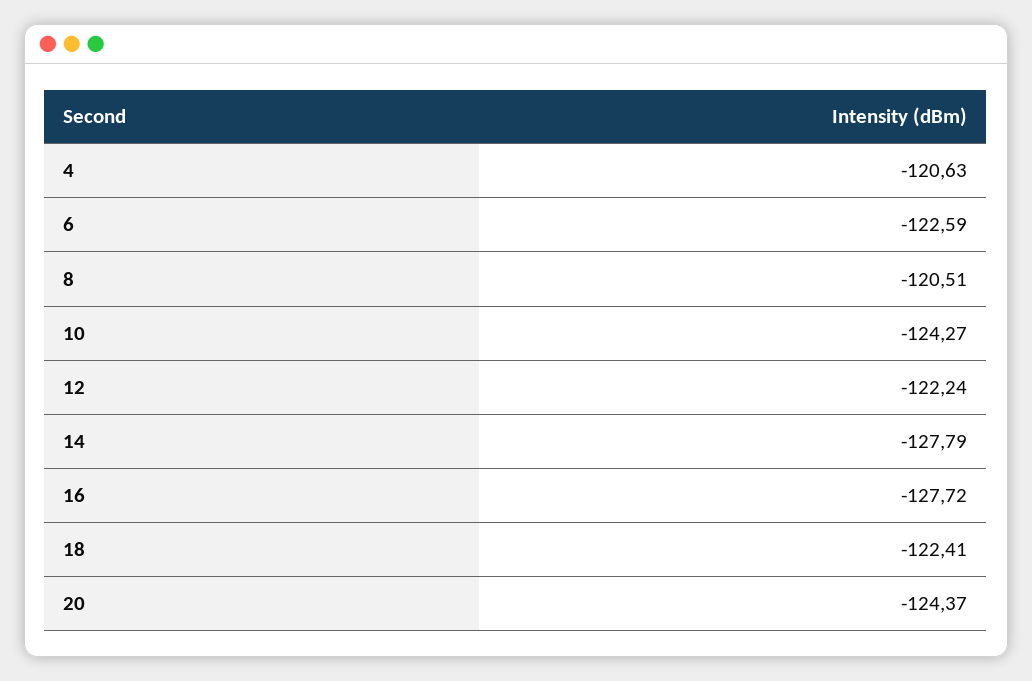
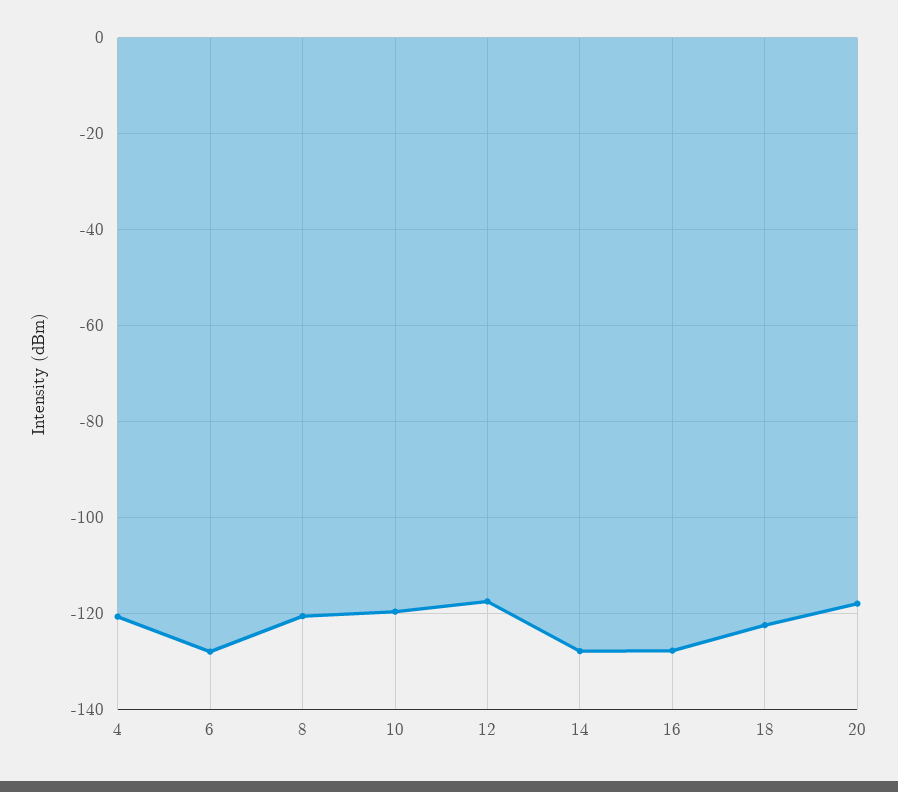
6: -122.59 -> -128
10: -124.27 -> -120
12: -122.24 -> -118
20: -124.37 -> -118

